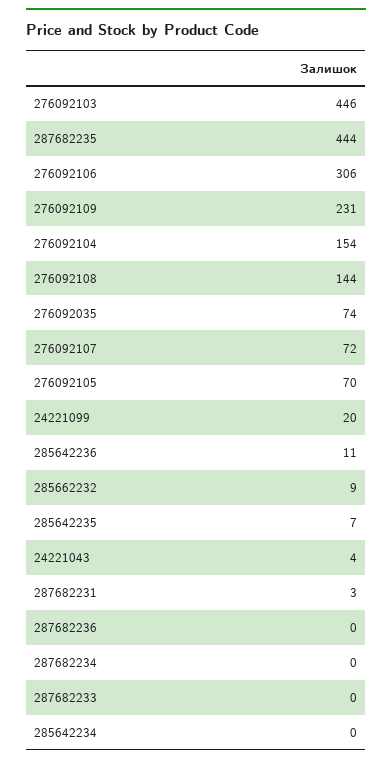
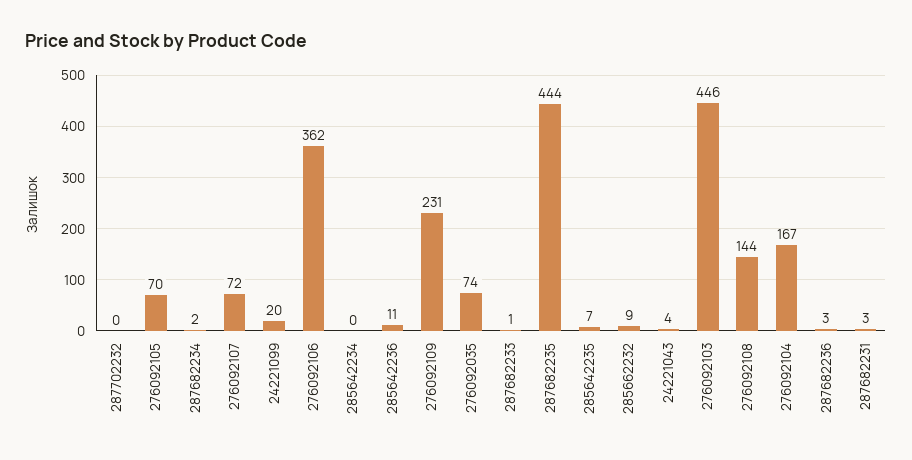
276092106: 306 -> 362
276092104: 154 -> 167
287682236: 0 -> 3
287682234: 0 -> 2
287682233: 0 -> 1
287702232: none -> 0

